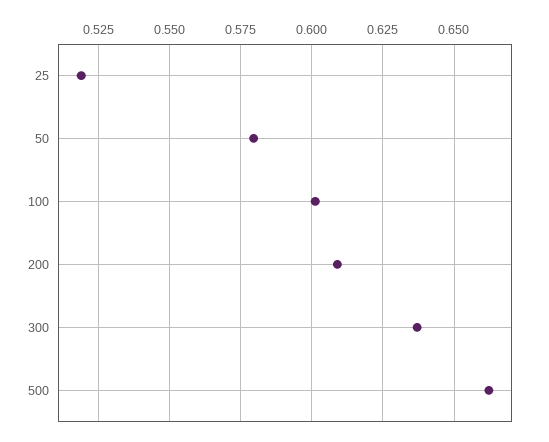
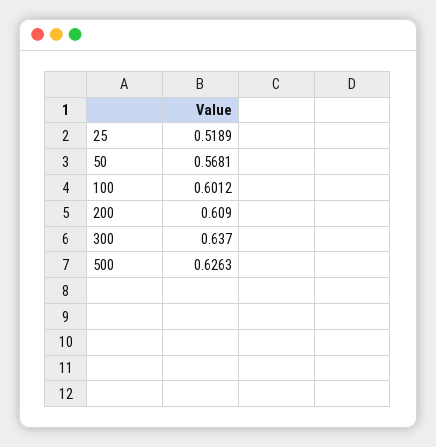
50: 0.58 -> 0.5681
500: 0.6625 -> 0.6263

